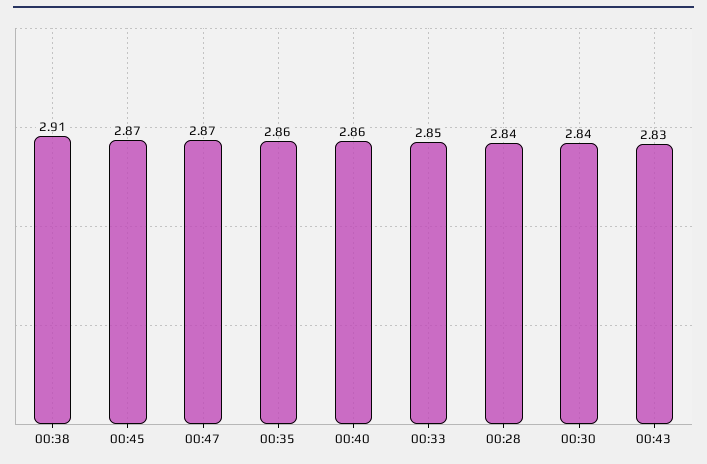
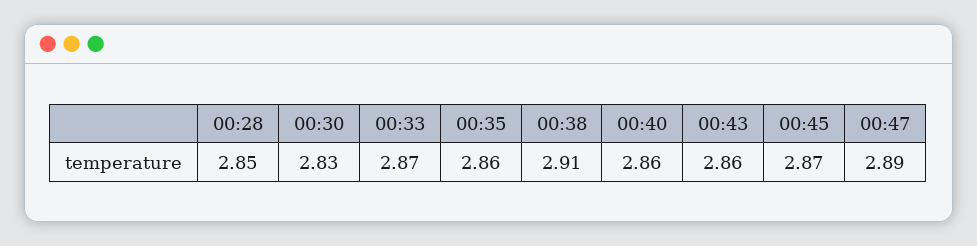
00:47: 2.87 -> 2.89
00:33: 2.85 -> 2.87
00:28: 2.84 -> 2.85
00:30: 2.84 -> 2.83
00:43: 2.83 -> 2.86

